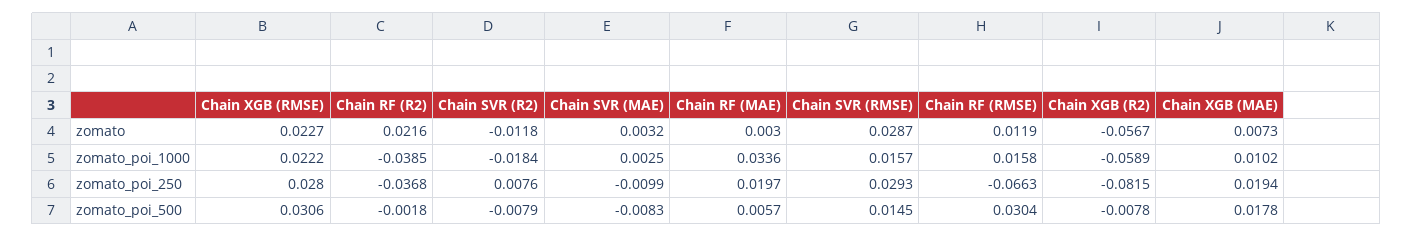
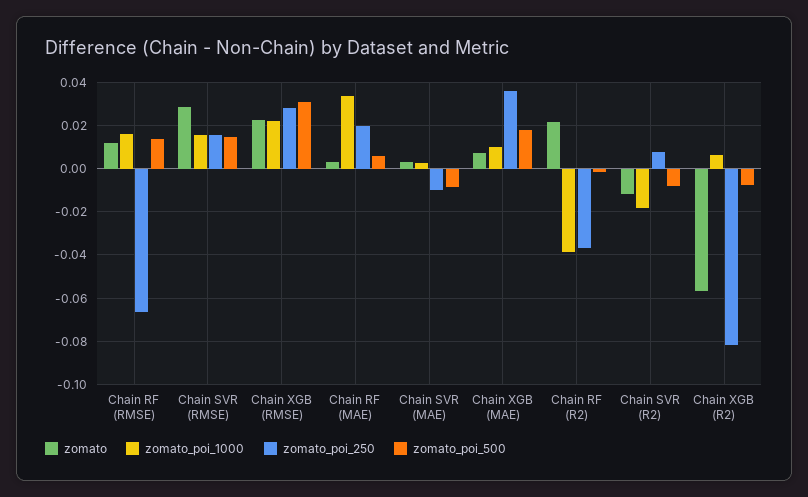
zomato_poi_1000, Chain XGB (R2): -0.0589 -> 0.005
zomato_poi_250, Chain SVR (RMSE): 0.0293 -> 0.015
zomato_poi_250, Chain XGB (MAE): 0.0194 -> 0.035
zomato_poi_500, Chain RF (RMSE): 0.0304 -> 0.015

